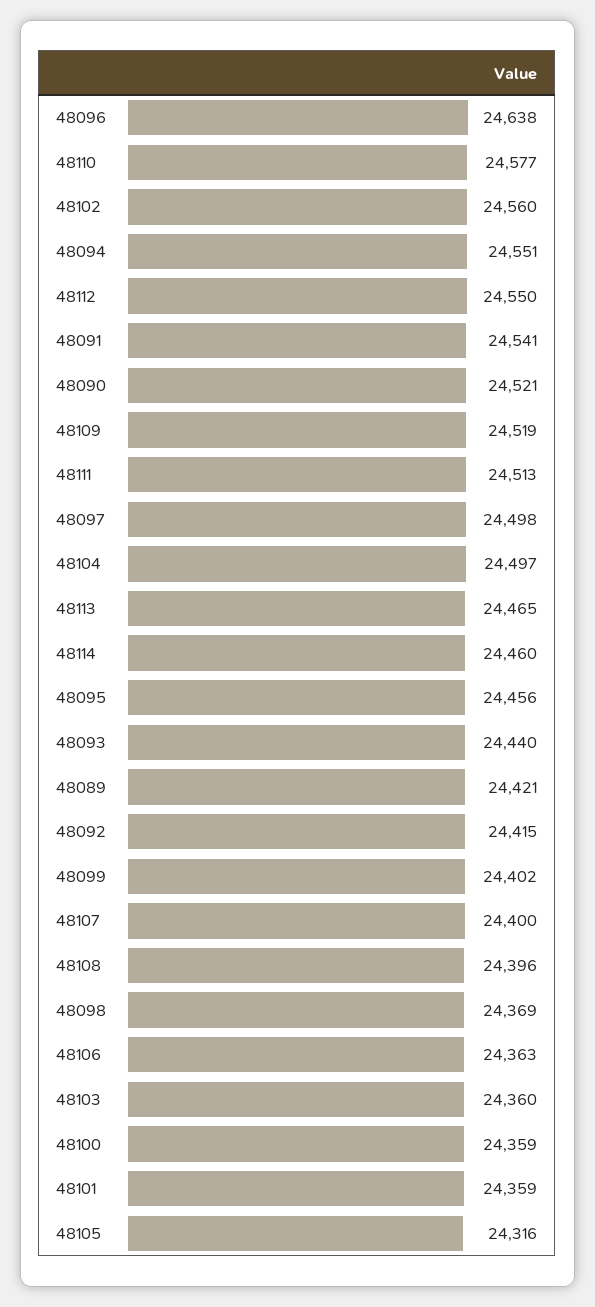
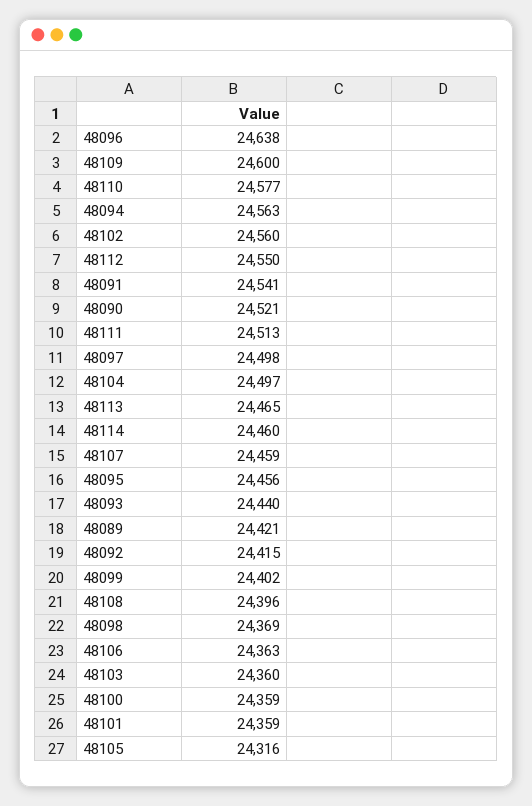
48094: 24551 -> 24563
48109: 24519 -> 24600
48107: 24400 -> 24459

